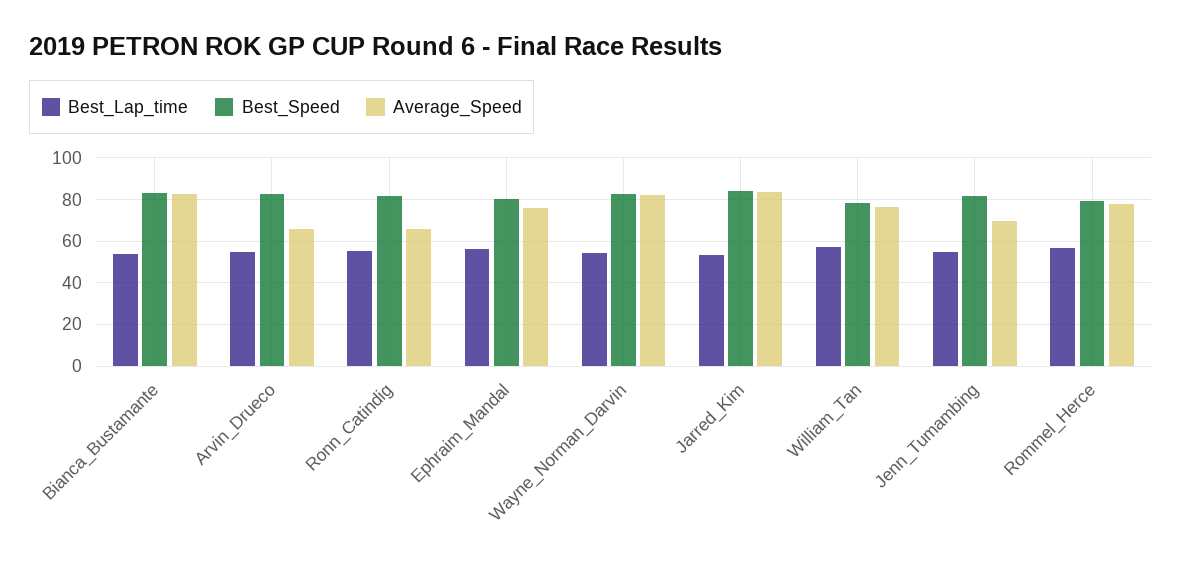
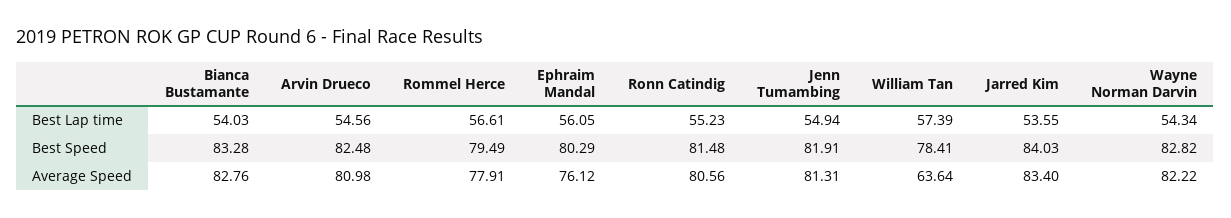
Average_Speed, Arvin_Drueco: 65 -> 80.98
Average_Speed, Ronn_Catindig: 65 -> 80.56
Average_Speed, William_Tan: 75 -> 63.64
Average_Speed, Jenn_Tumambing: 70 -> 81.31

